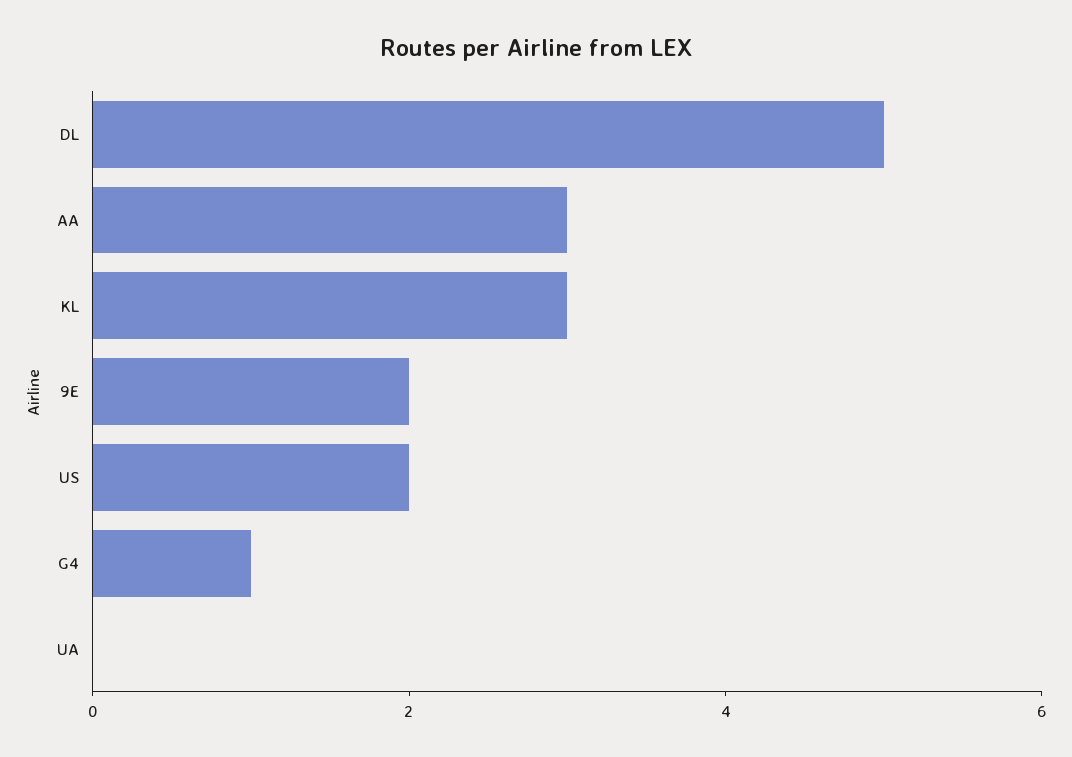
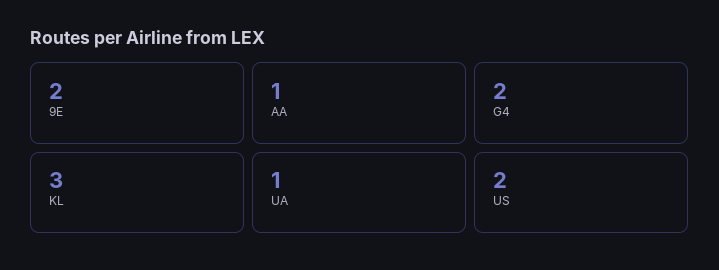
DL: 5 -> none
AA: 3 -> 1
G4: 1 -> 2
UA: 0 -> 1

